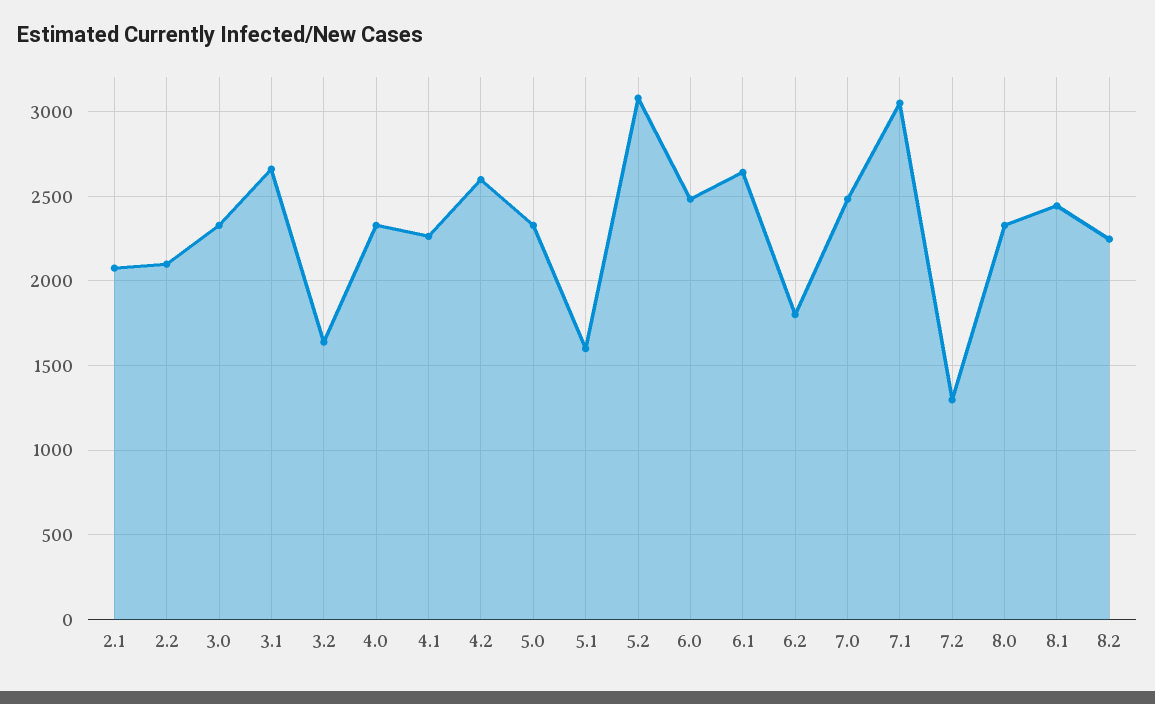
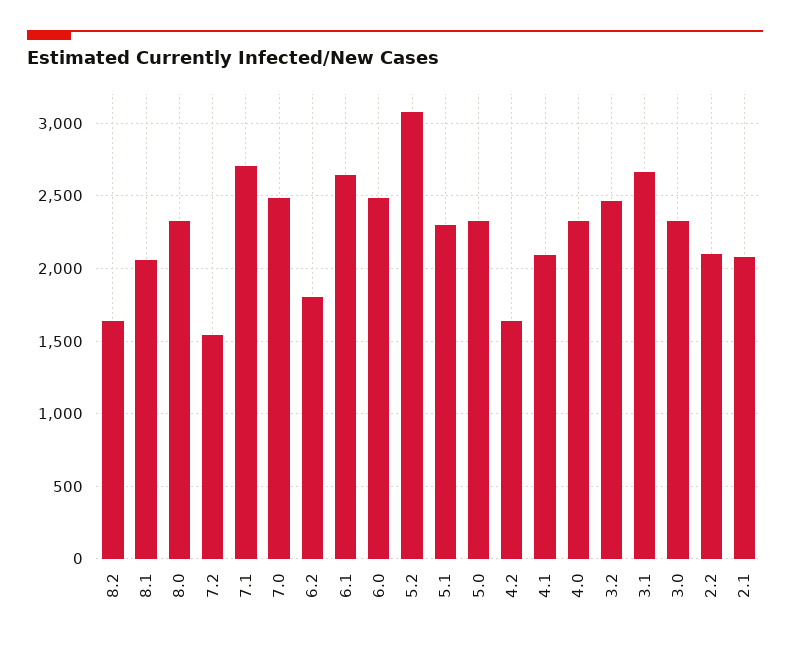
3.2: 1650 -> 2450
4.1: 2250 -> 2100
4.2: 2600 -> 1650
5.1: 1600 -> 2300
7.1: 3050 -> 2700
7.2: 1300 -> 1550
8.1: 2450 -> 2050
8.2: 2250 -> 1650

